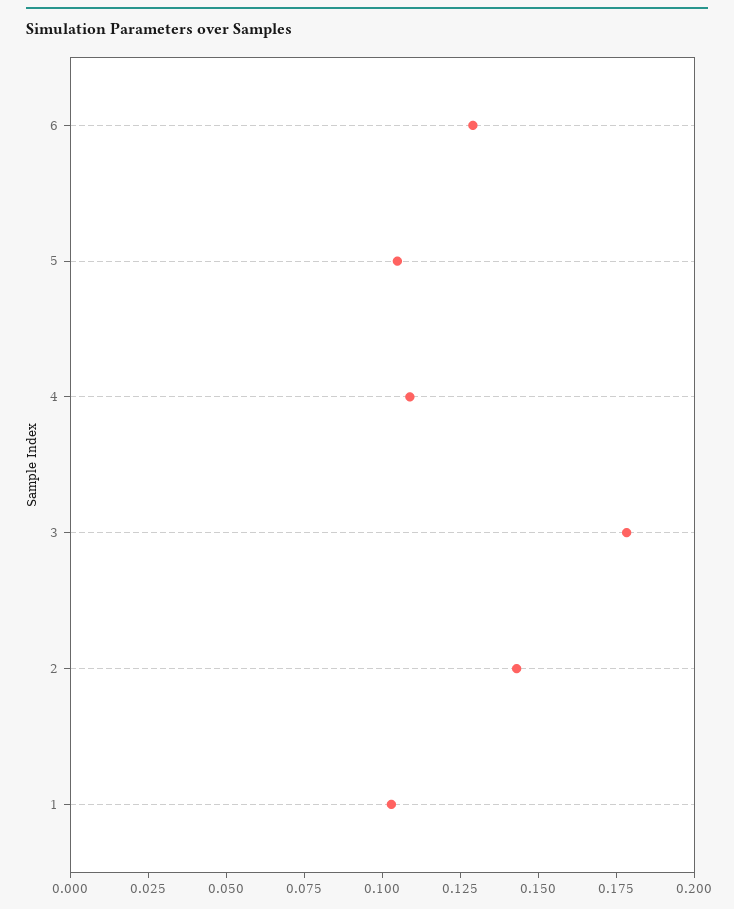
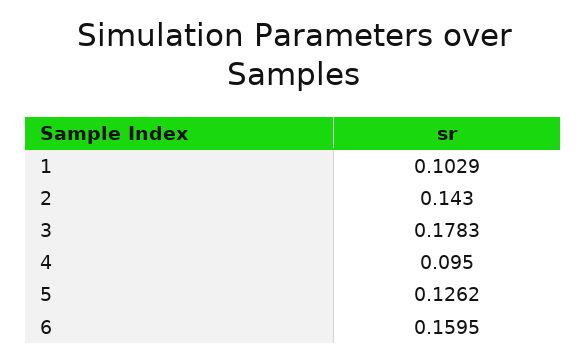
6: 0.13 -> 0.1595
5: 0.105 -> 0.1262
4: 0.11 -> 0.095

